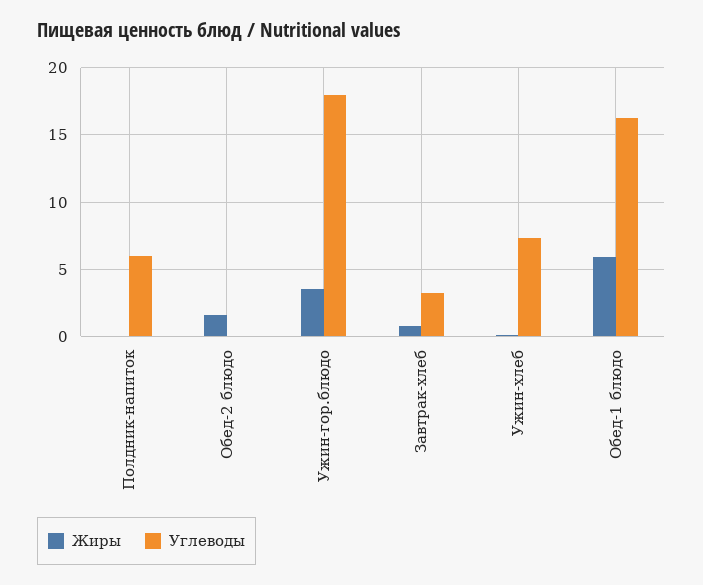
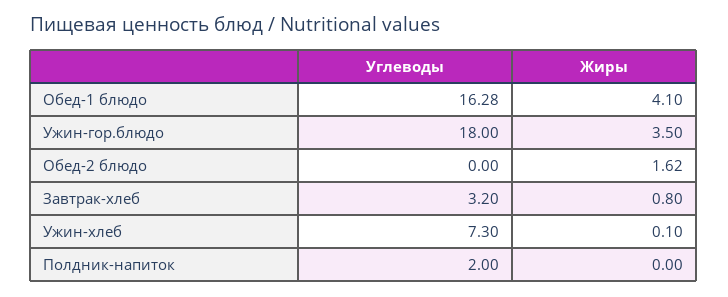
Углеводы, Полдник-напиток: 6 -> 2
Жиры, Обед-1 блюдо: 6 -> 4.1

